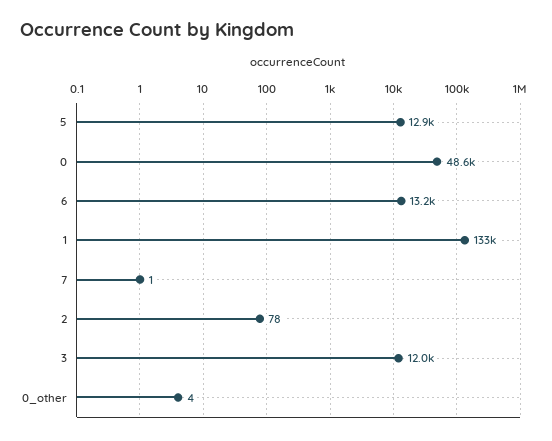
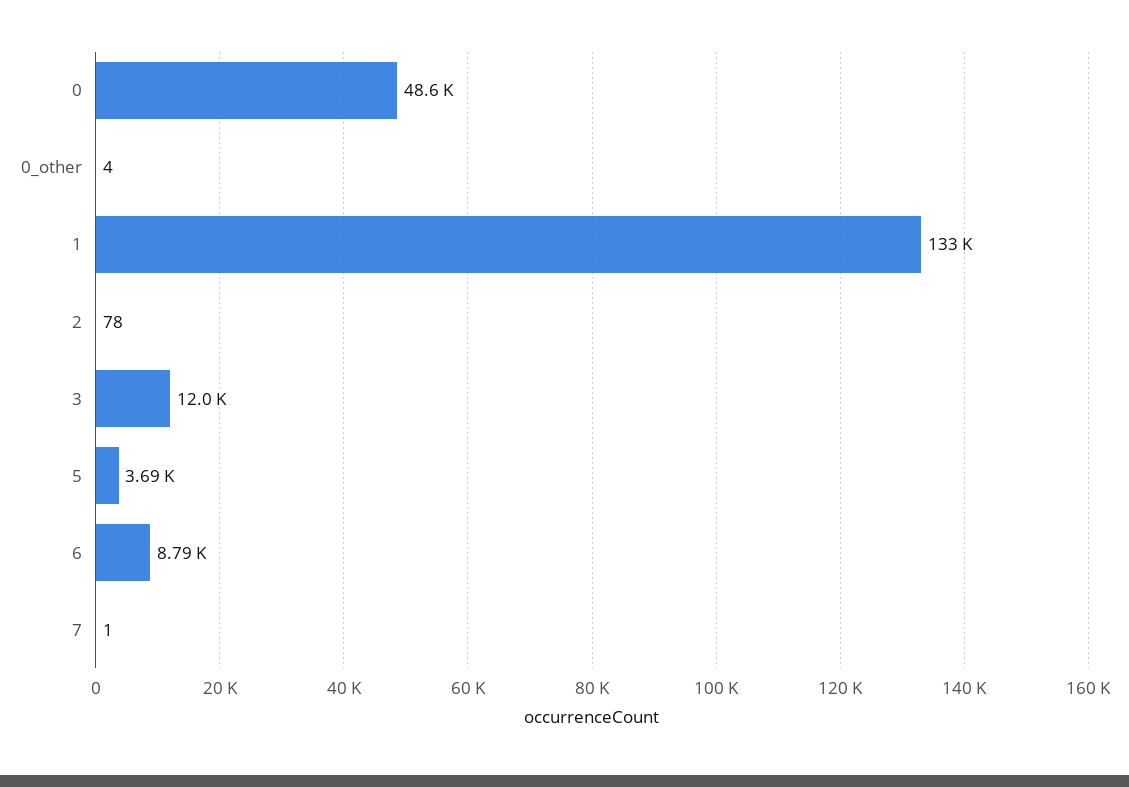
5: 12900 -> 3690
6: 13200 -> 8790

